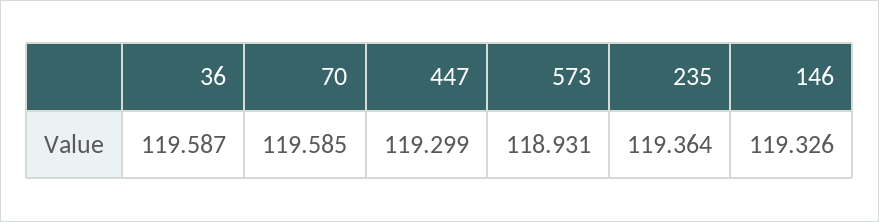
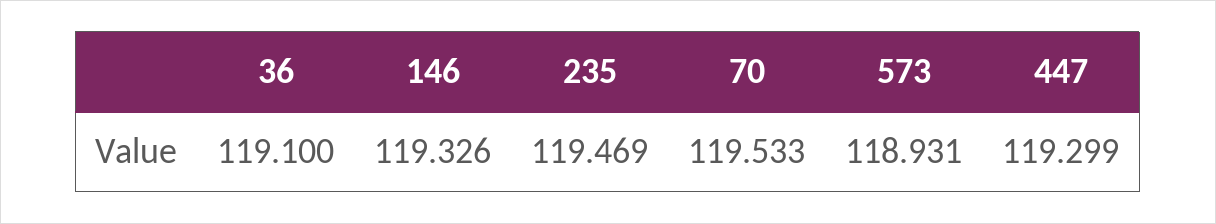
36: 119.587 -> 119.1
70: 119.585 -> 119.533
235: 119.364 -> 119.469

